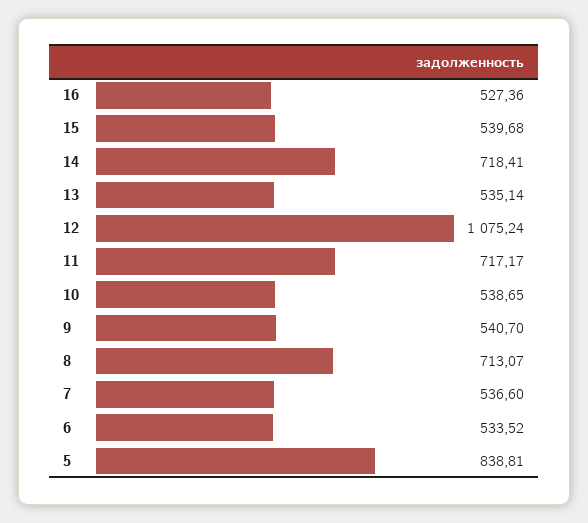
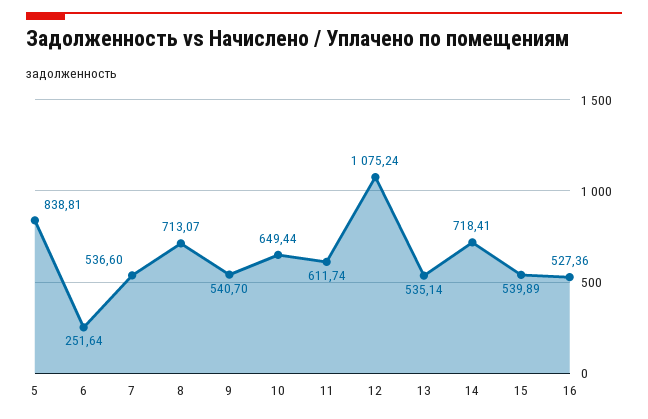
15: 539.68 -> 539.89
11: 717.17 -> 611.74
10: 538.65 -> 649.44
6: 533.52 -> 251.64

